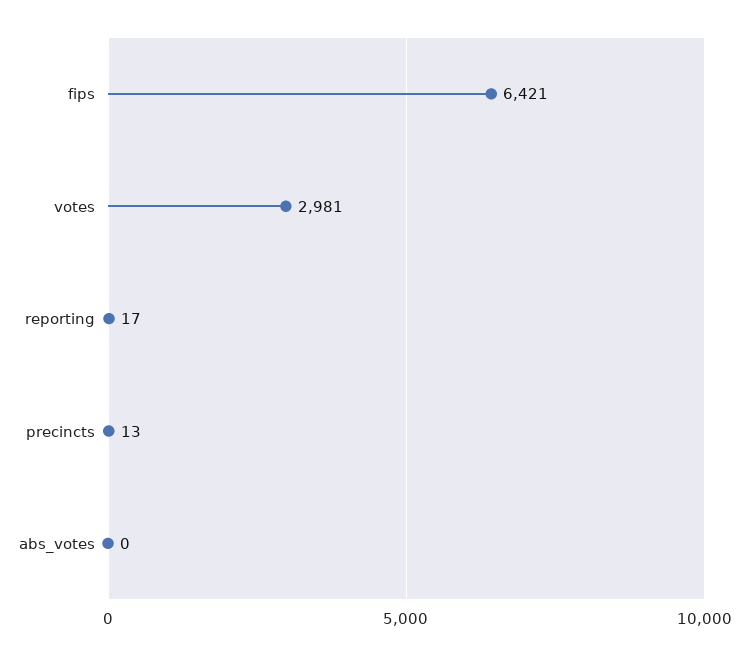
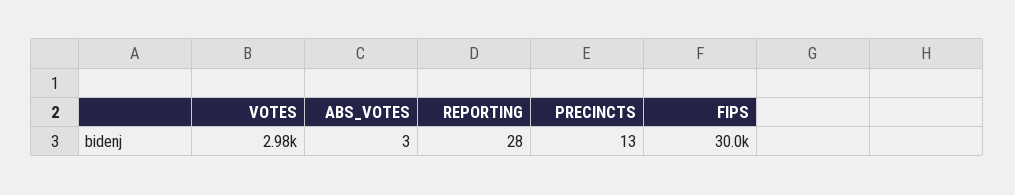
fips: 6421 -> 30000
reporting: 17 -> 28
abs_votes: 0 -> 3

